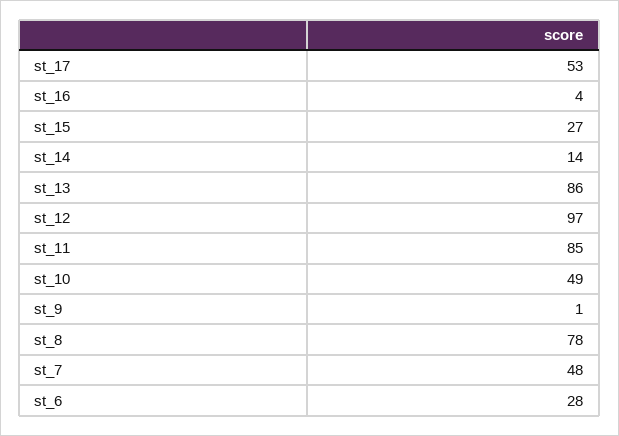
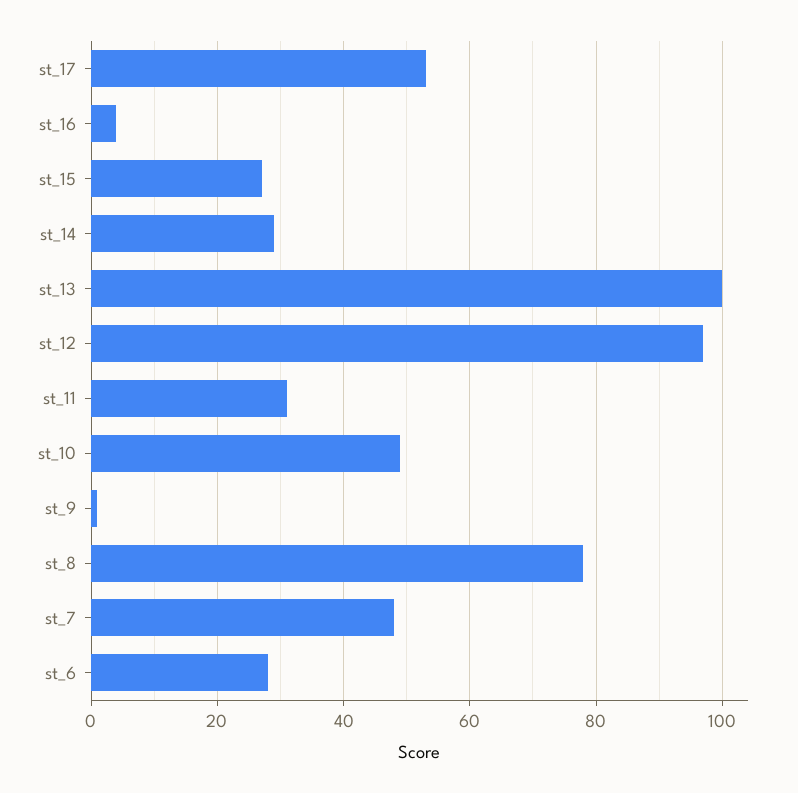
st_14: 14 -> 30
st_13: 86 -> 100
st_11: 85 -> 30

